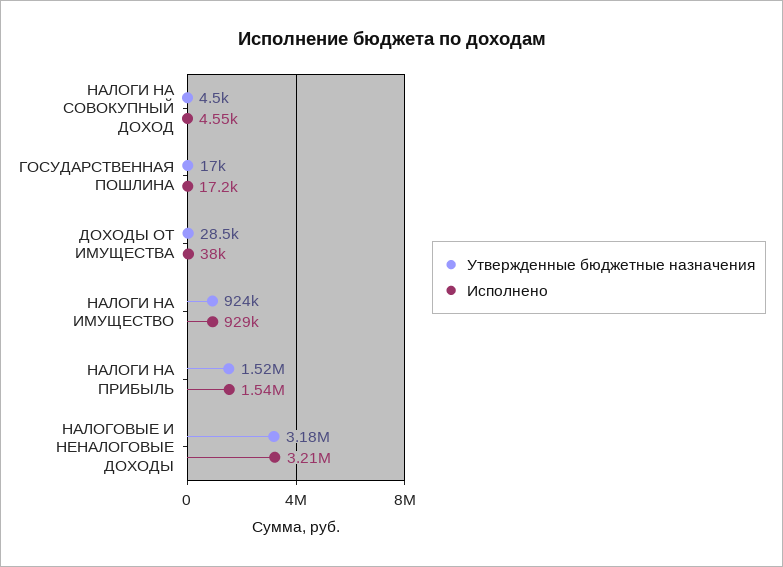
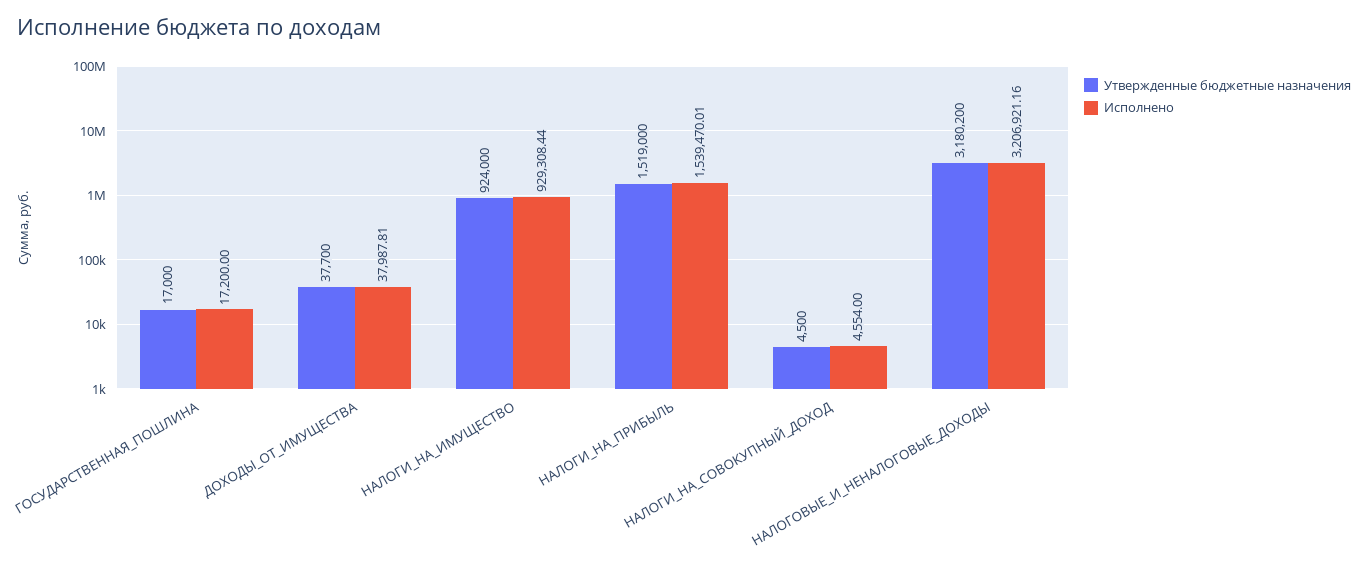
Утвержденные бюджетные назначения, ДОХОДЫ ОТ ИМУЩЕСТВА: 28500 -> 37700

